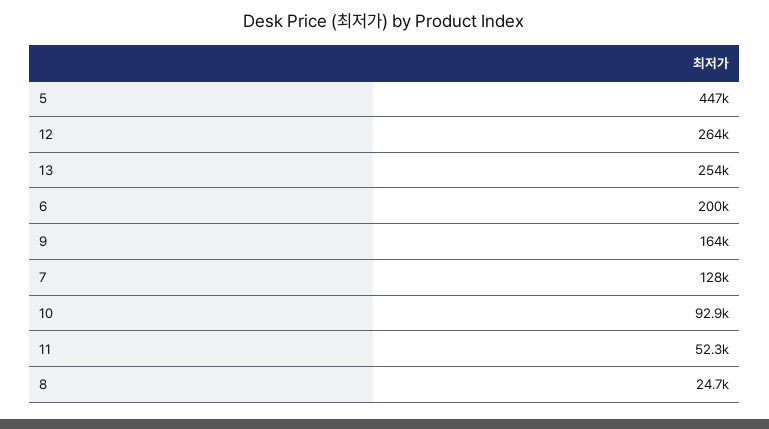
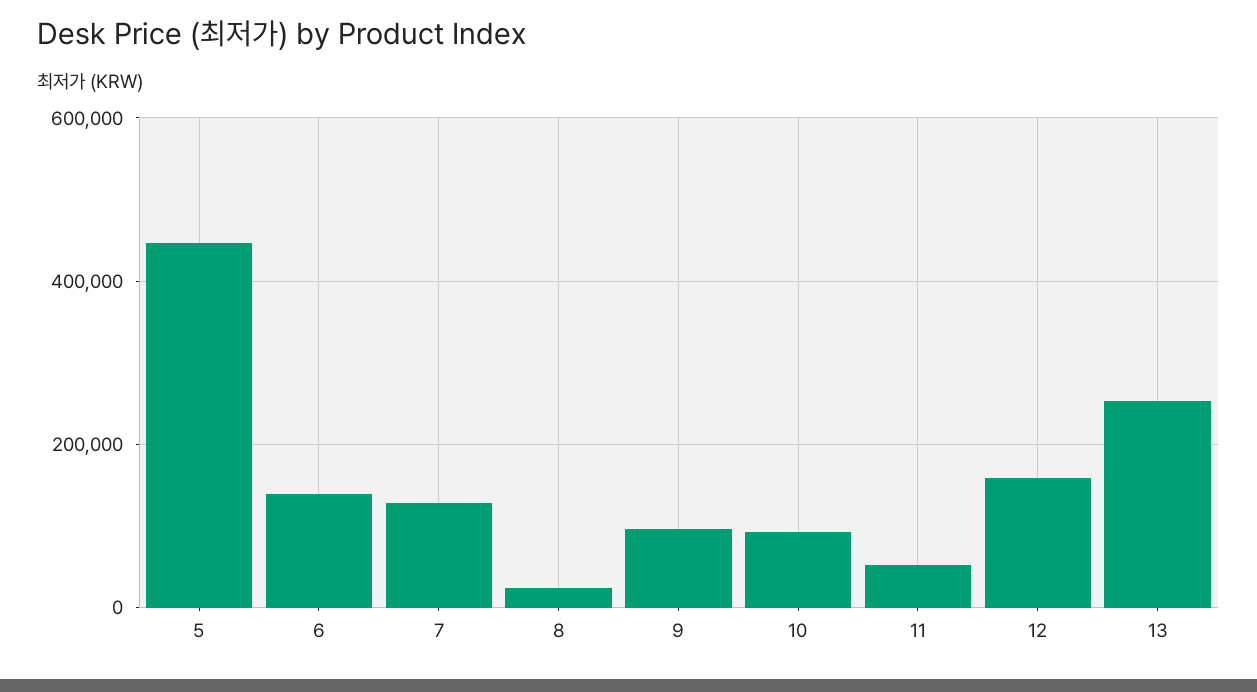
12: 264000 -> 160000
6: 200000 -> 140000
9: 164000 -> 100000

